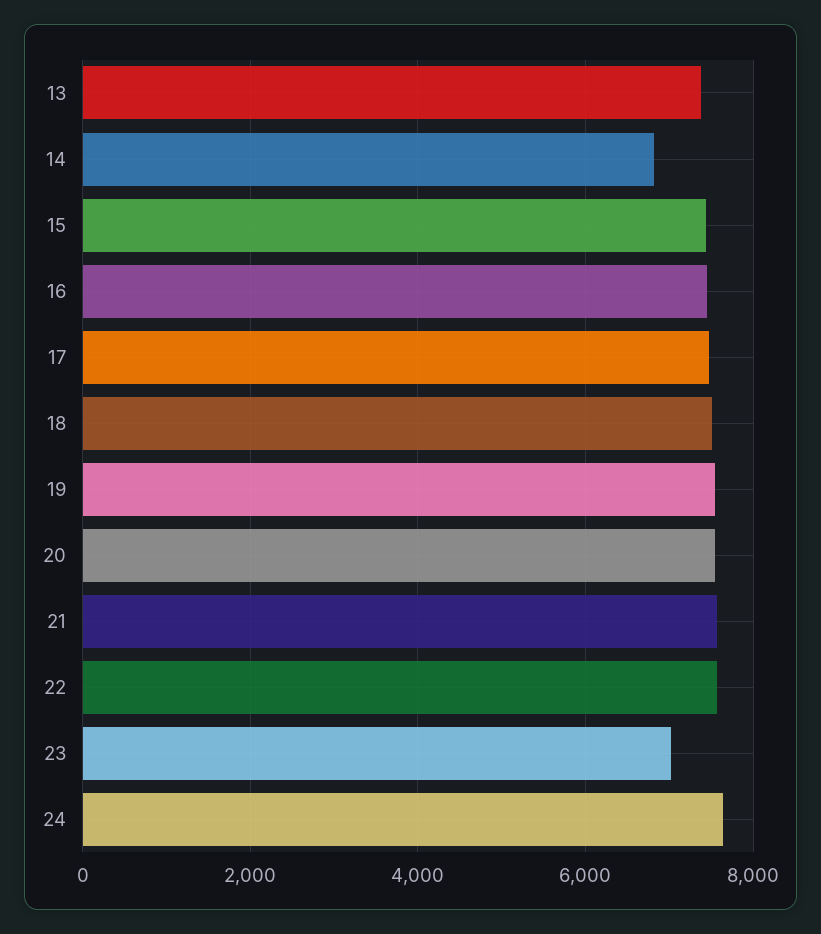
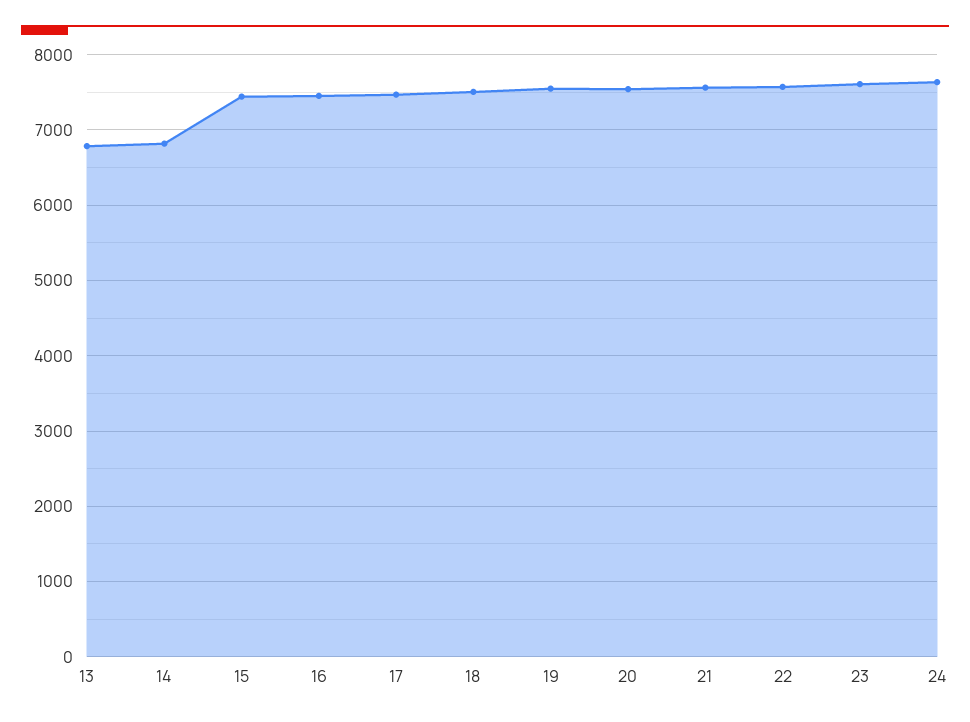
13: 7400 -> 6800
23: 7000 -> 7600

